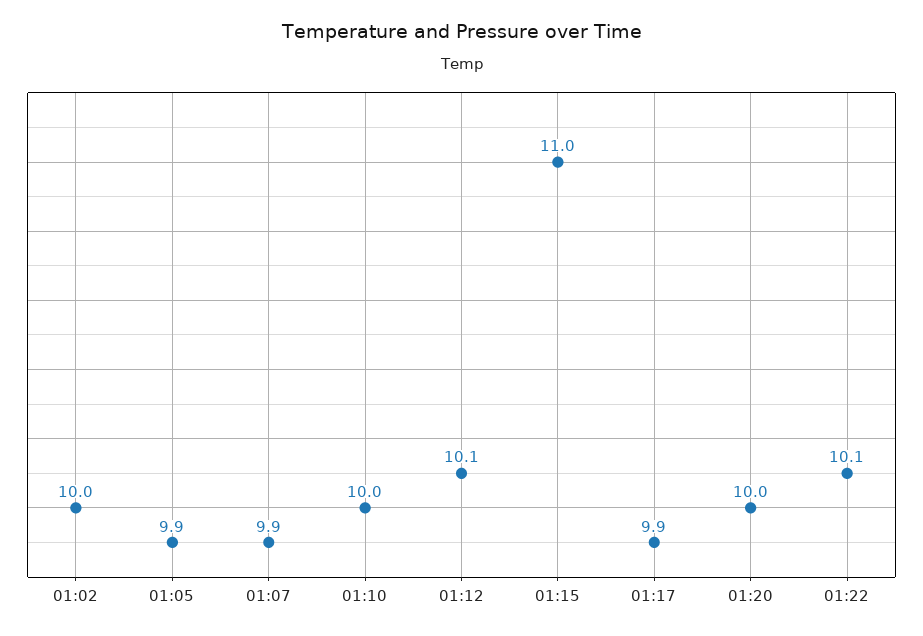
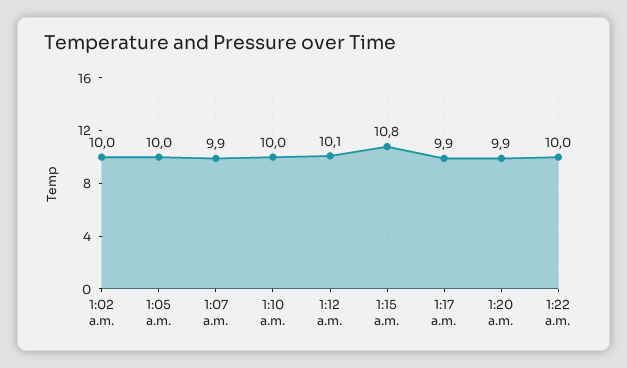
01:05: 9.9 -> 10
01:15: 11 -> 10.8
01:20: 10 -> 9.9
01:22: 10.1 -> 10

